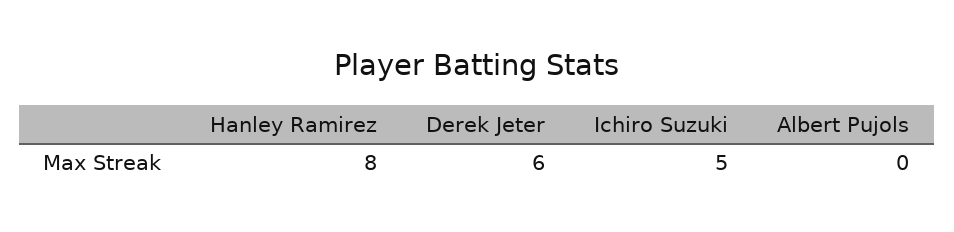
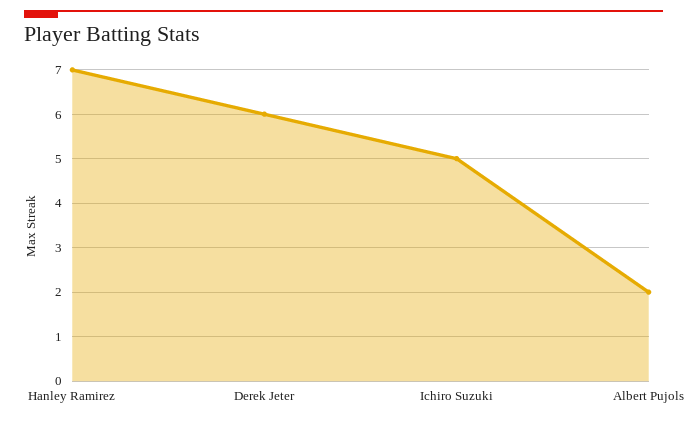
Hanley Ramirez: 8 -> 7
Albert Pujols: 0 -> 2

